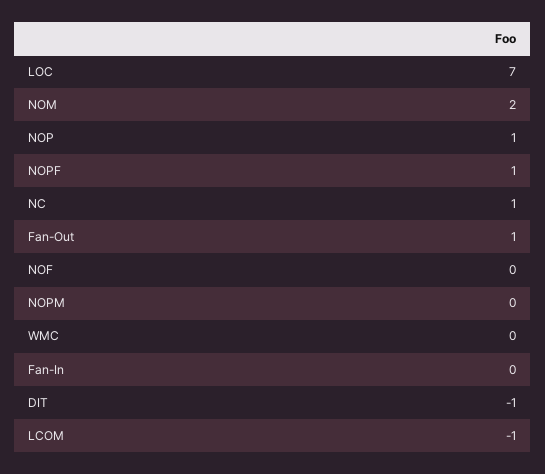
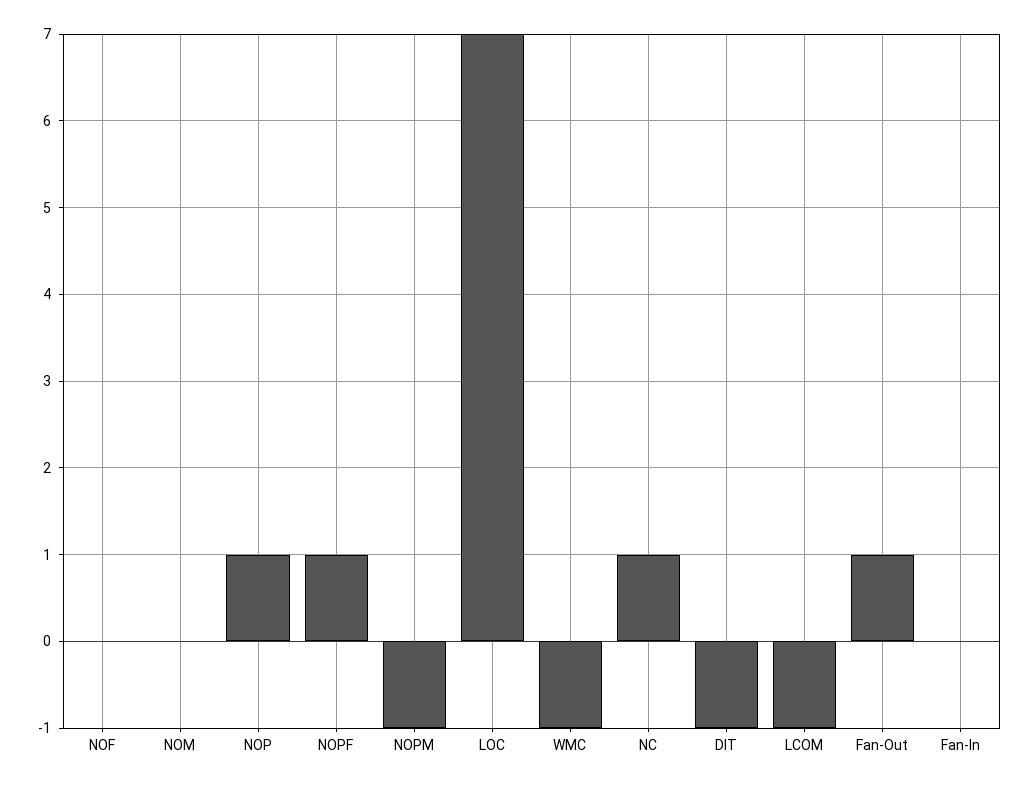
NOM: 2 -> 0
NOPM: 0 -> -1
WMC: 0 -> -1

